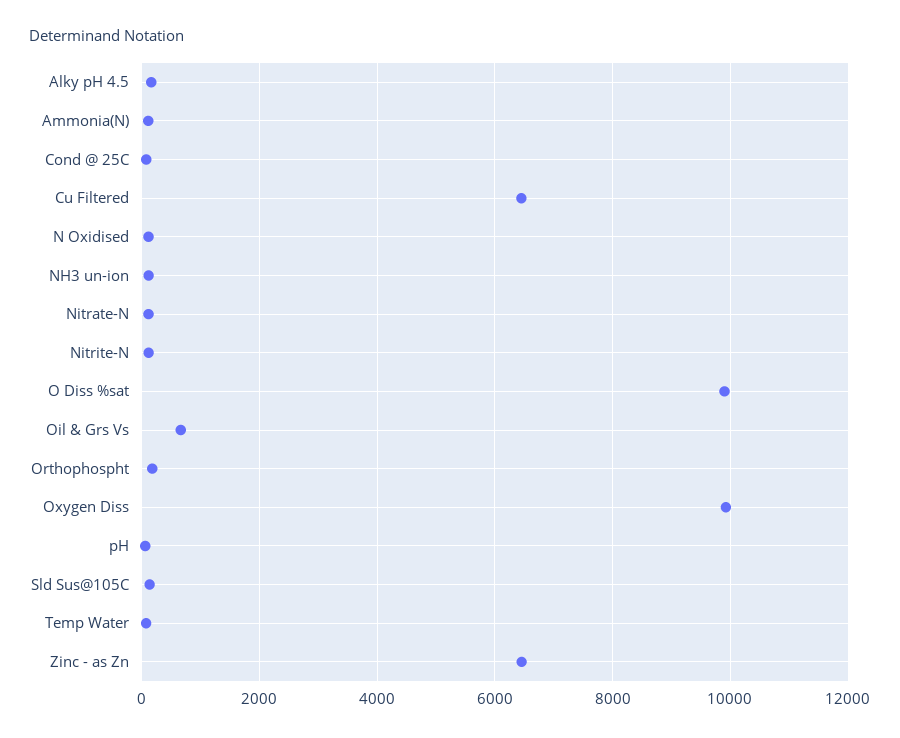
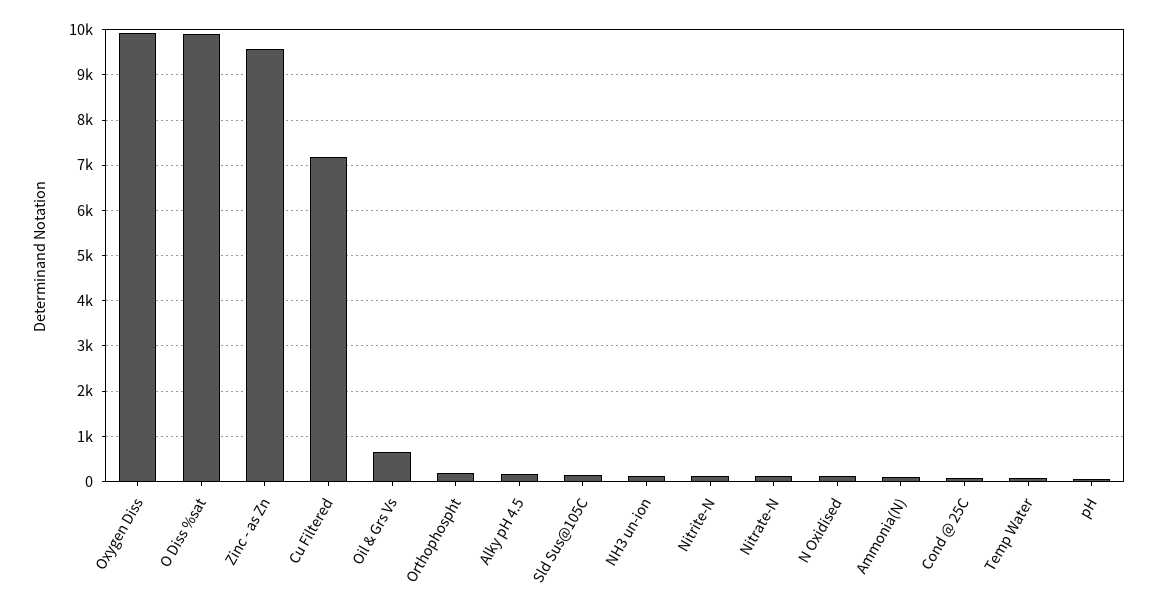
Cu Filtered: 6400 -> 7200
Zinc - as Zn: 6400 -> 9600

